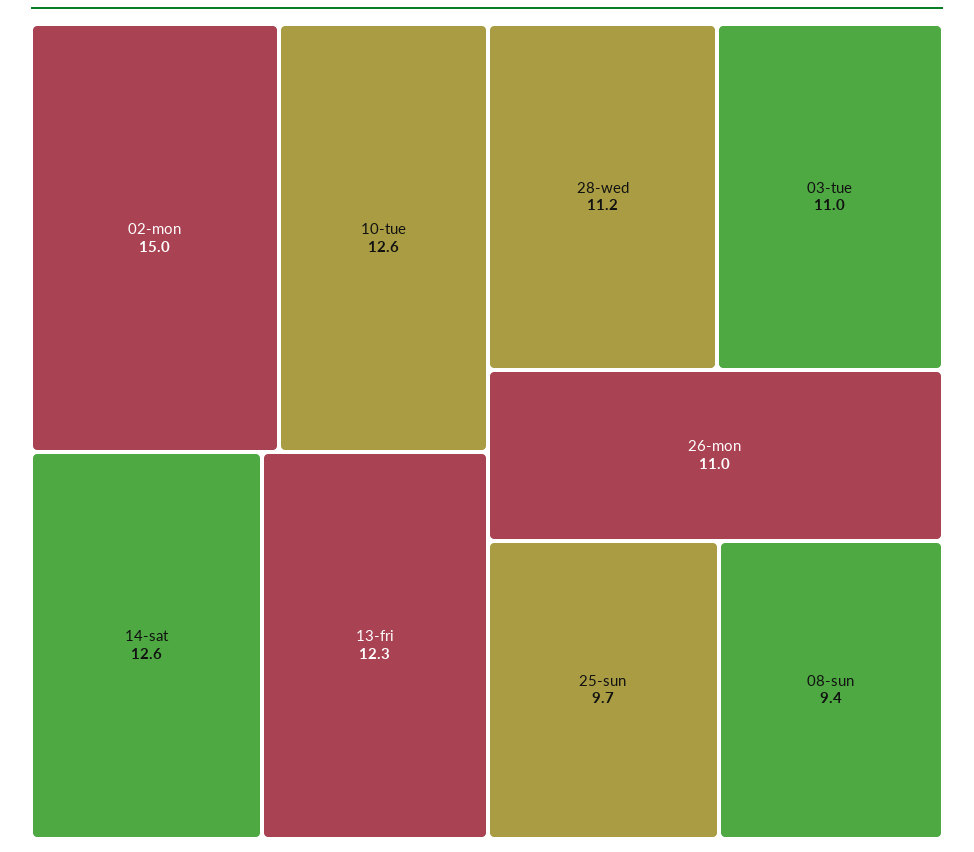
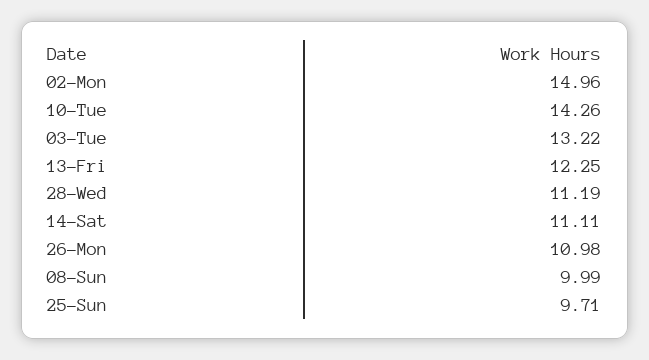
10-tue: 12.6 -> 14.26
14-sat: 12.6 -> 11.11
03-tue: 11 -> 13.22
08-sun: 9.4 -> 9.99

